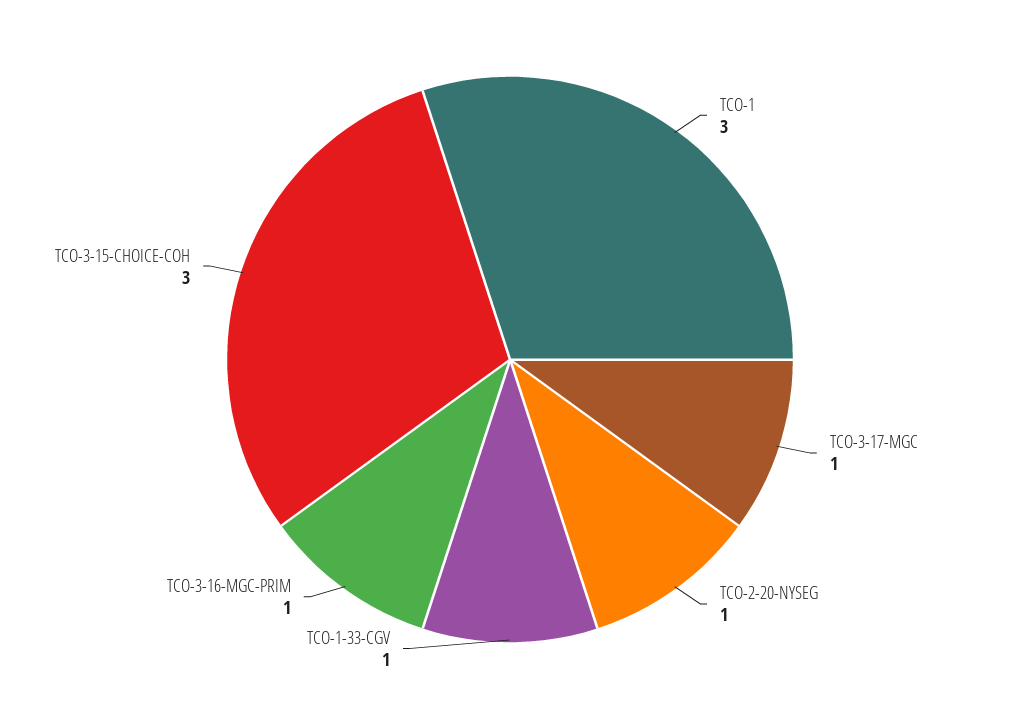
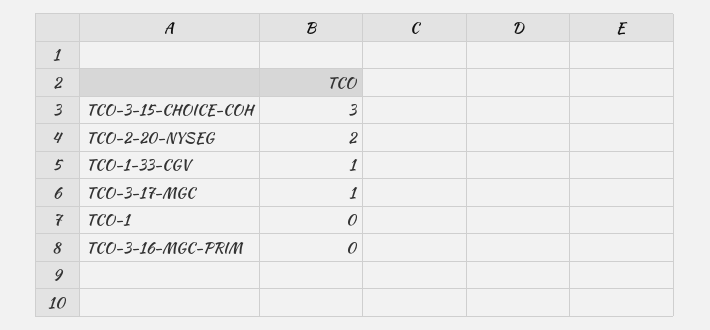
TCO-1: 3 -> 0
TCO-2-20-NYSEG: 1 -> 2
TCO-3-16-MGC-PRIM: 1 -> 0

